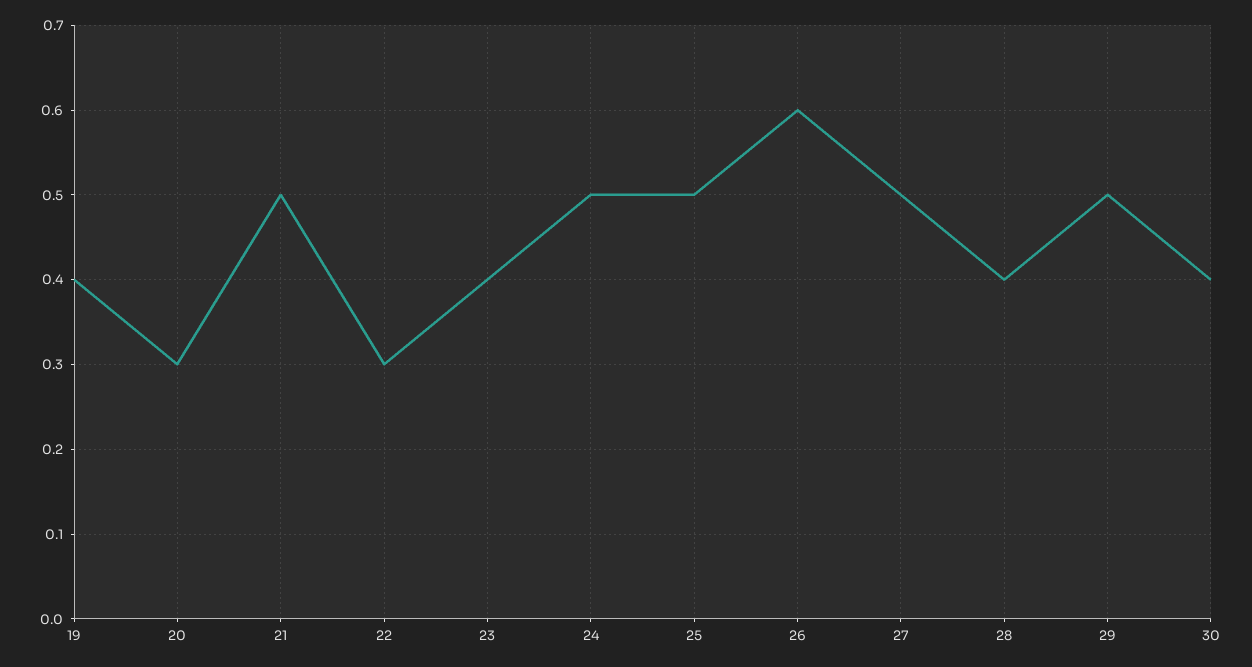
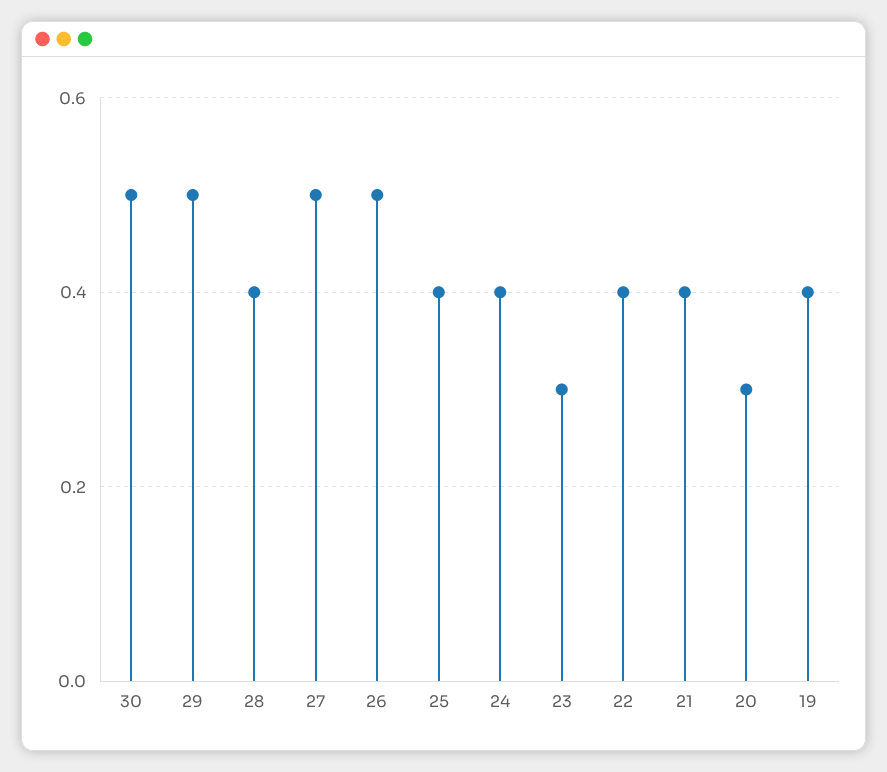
21: 0.5 -> 0.4
22: 0.3 -> 0.4
23: 0.4 -> 0.3
24: 0.5 -> 0.4
25: 0.5 -> 0.4
26: 0.6 -> 0.5
30: 0.4 -> 0.5

